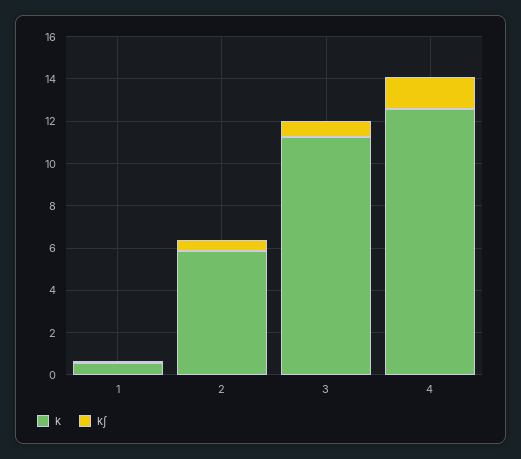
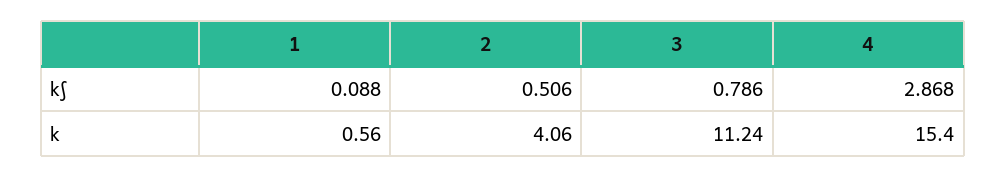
k, 2: 6 -> 4.06
k, 4: 12.5 -> 15.4
kʃ, 4: 1.5 -> 2.868

